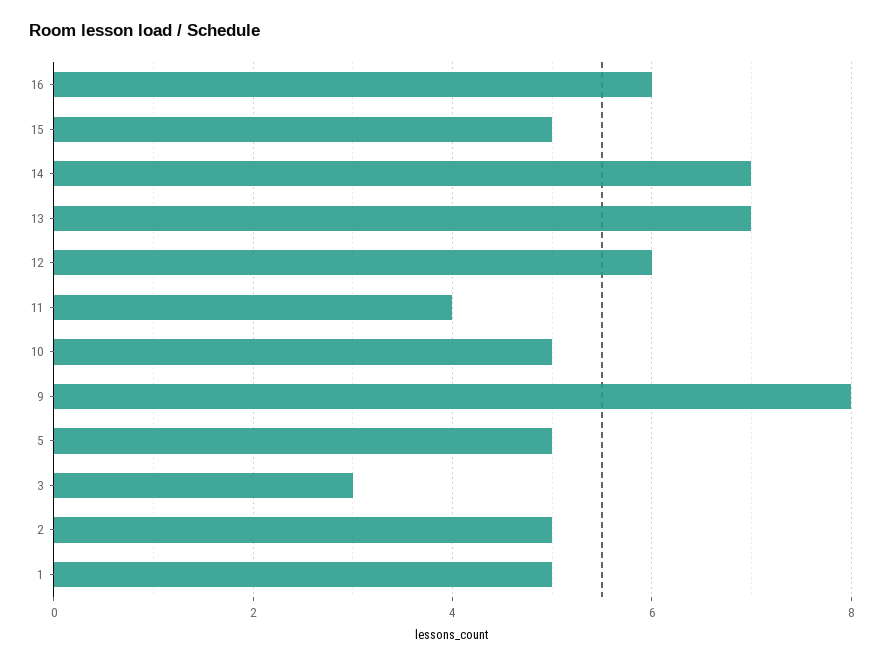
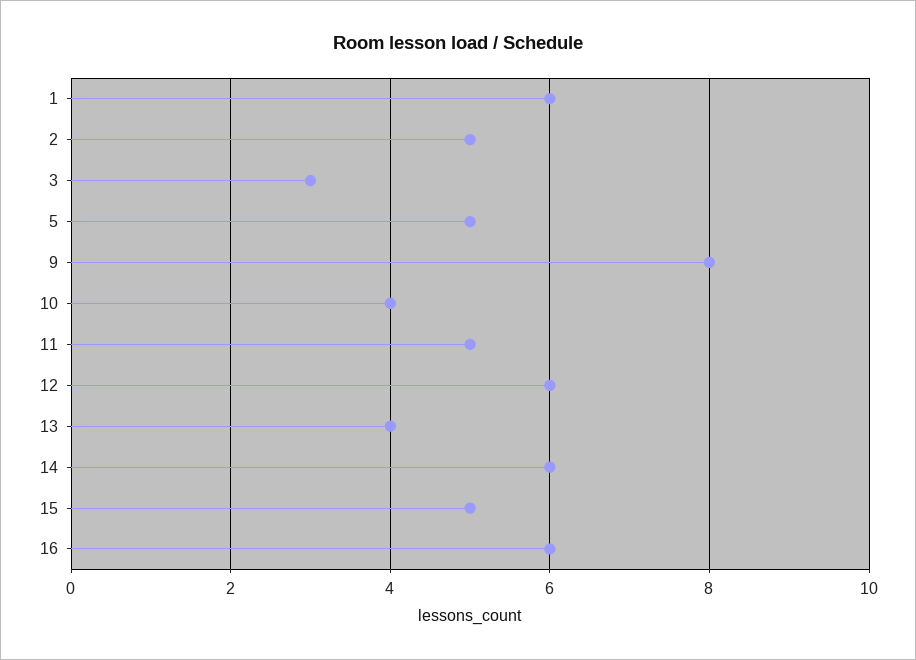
14: 7 -> 6
13: 7 -> 4
11: 4 -> 5
10: 5 -> 4
1: 5 -> 6

